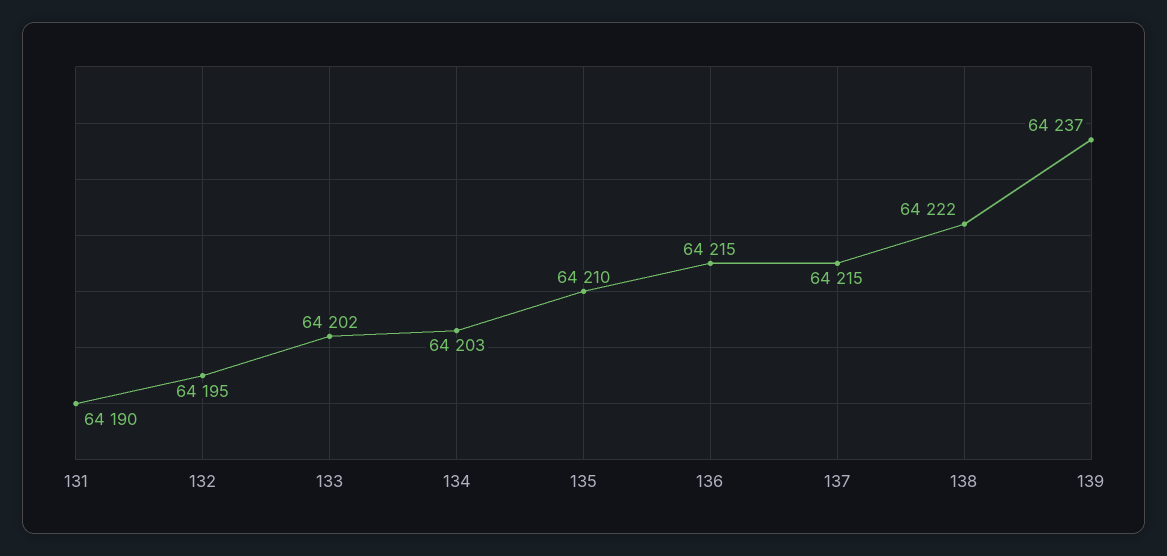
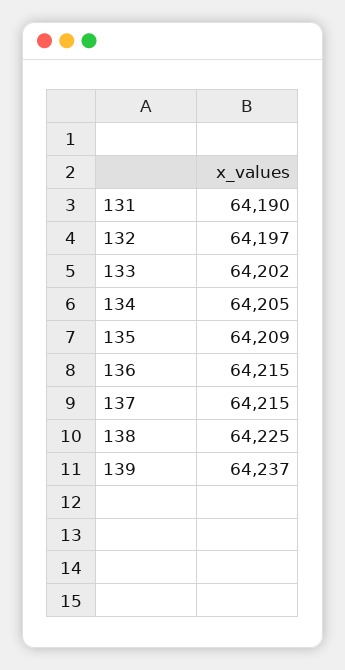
132: 64195 -> 64197
134: 64203 -> 64205
135: 64210 -> 64209
138: 64222 -> 64225

